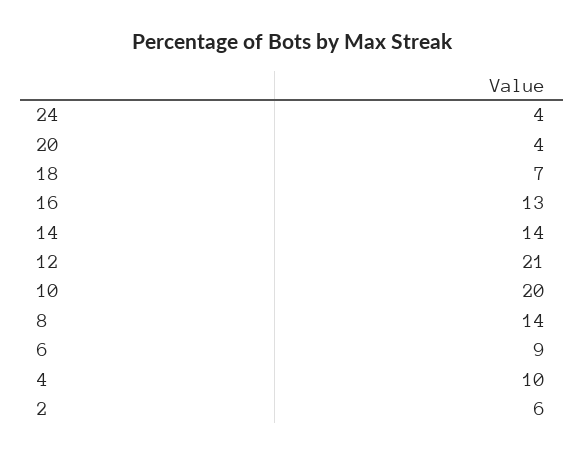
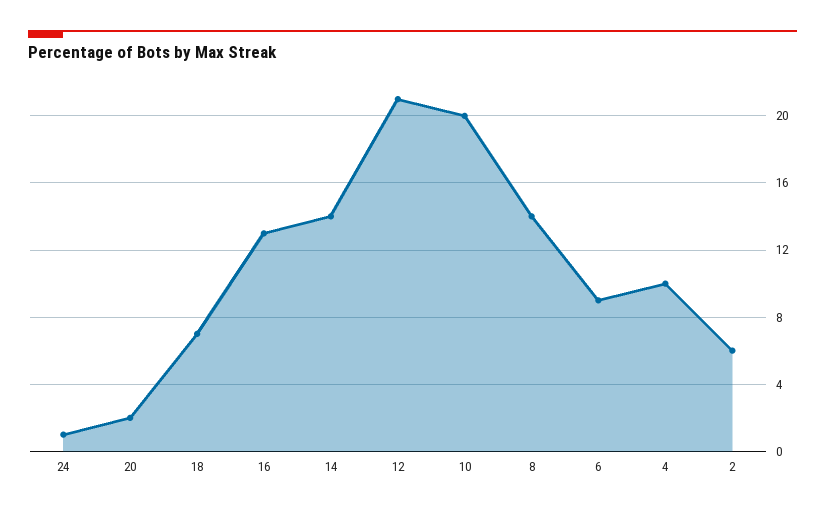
24: 4 -> 1
20: 4 -> 2

